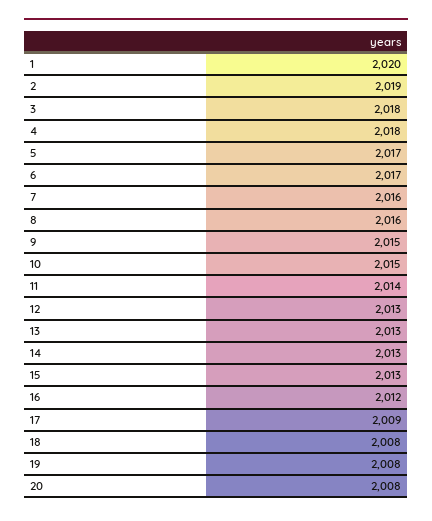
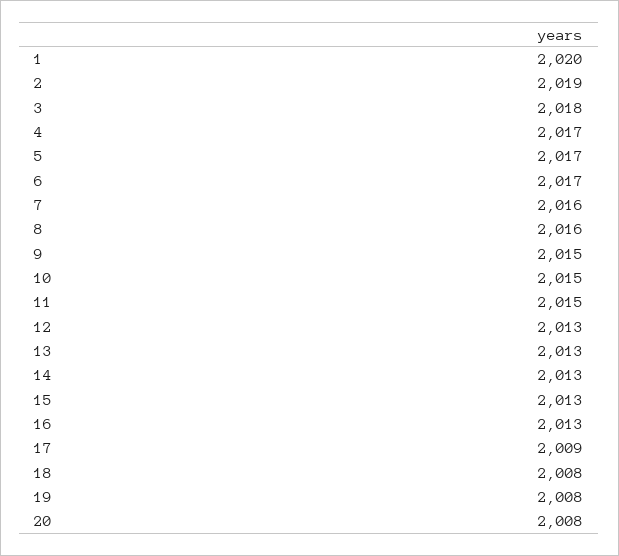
4: 2018 -> 2017
11: 2014 -> 2015
16: 2012 -> 2013

